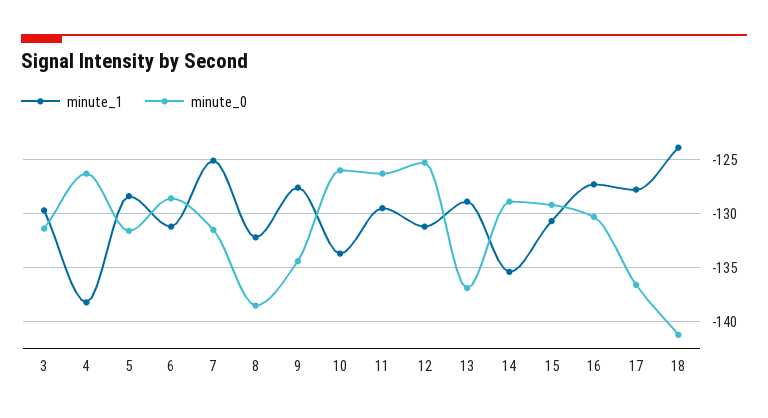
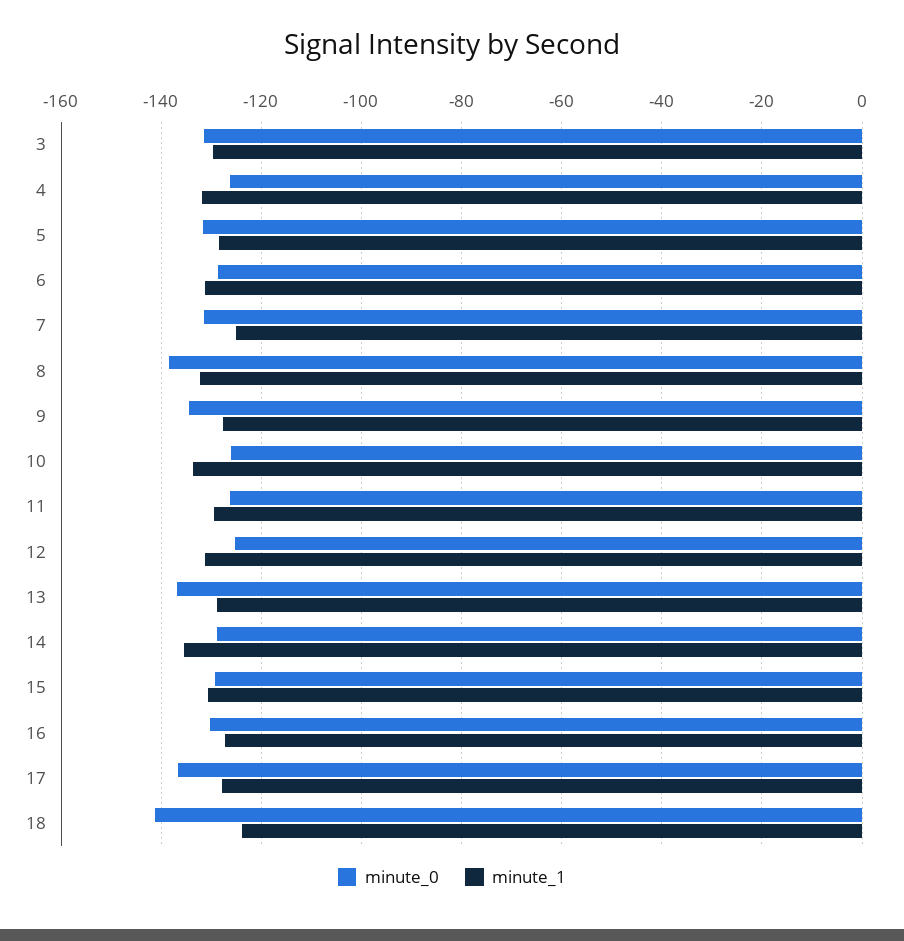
minute_1, 4: -138 -> -132

